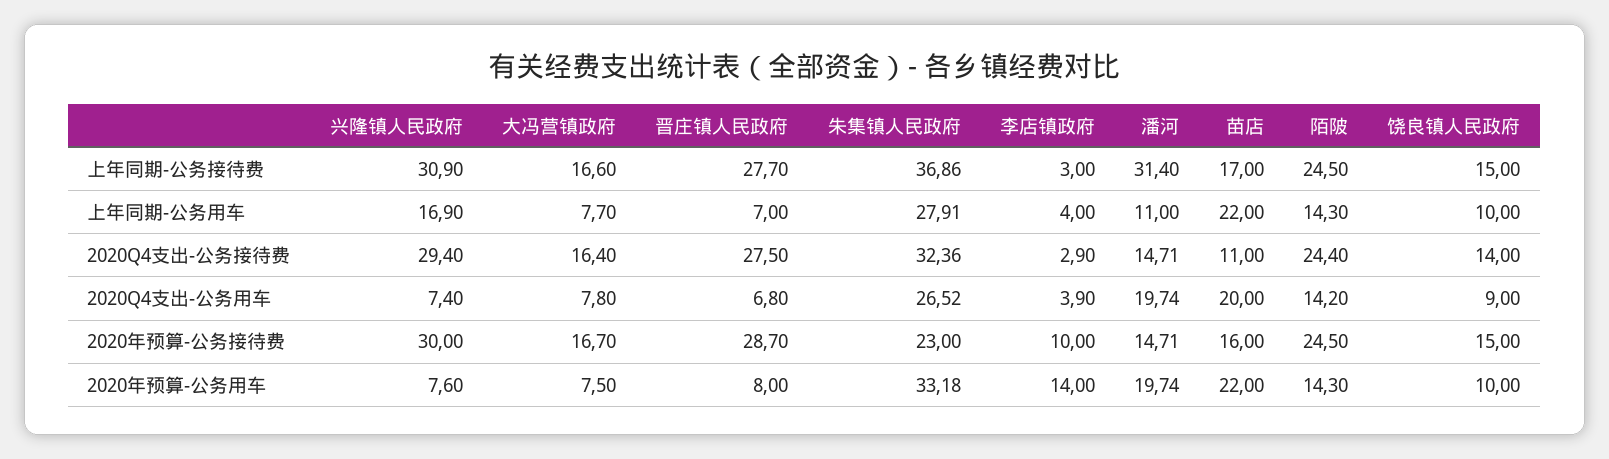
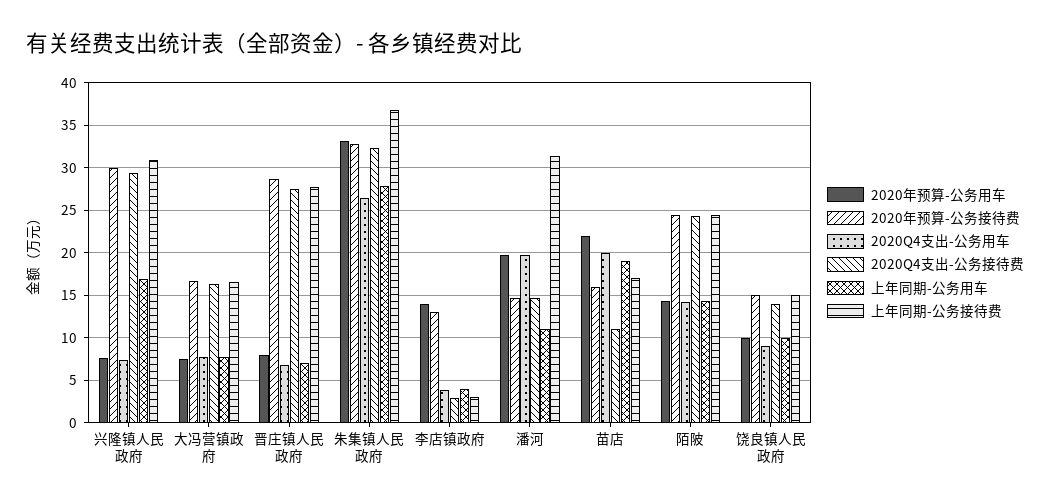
上年同期-公务用车, 苗店: 22 -> 19
2020年预算-公务接待费, 朱集镇人民政府: 23 -> 33
2020年预算-公务接待费, 李店镇政府: 10 -> 13

